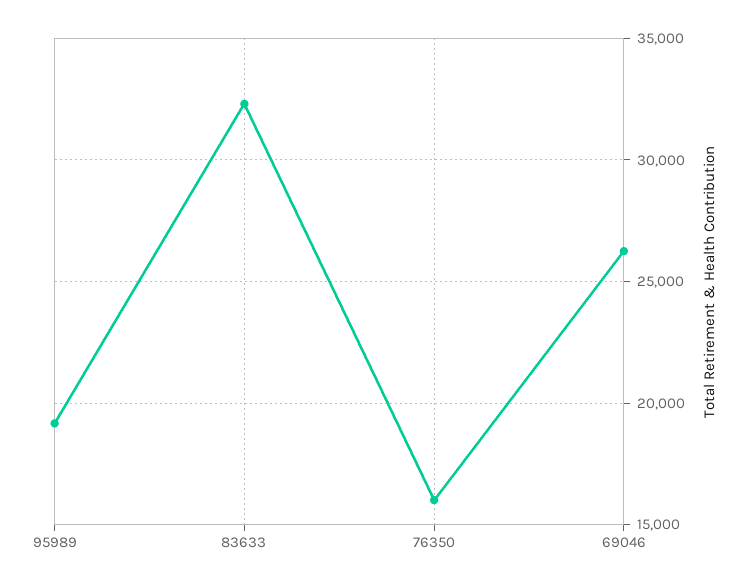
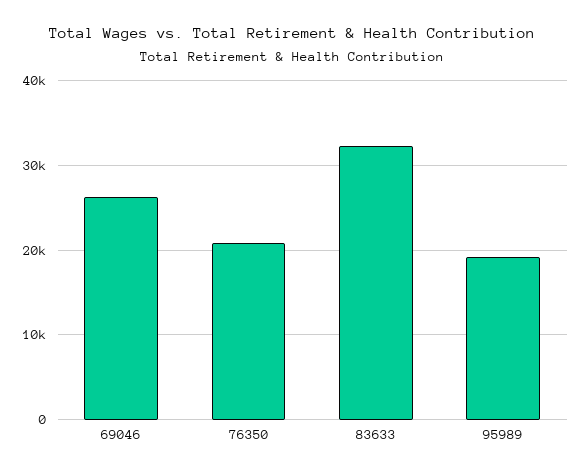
76350: 16000 -> 21000

